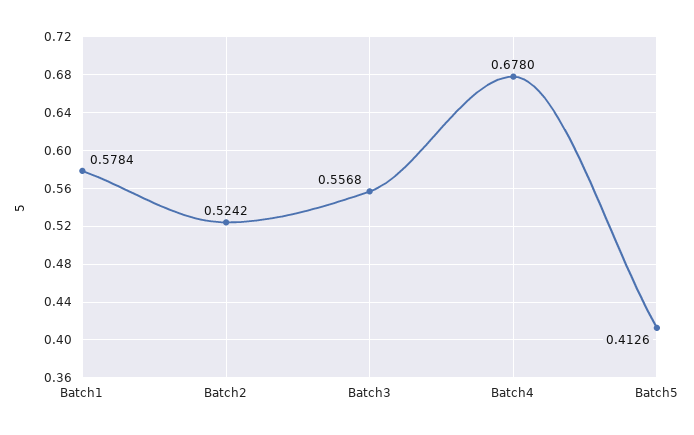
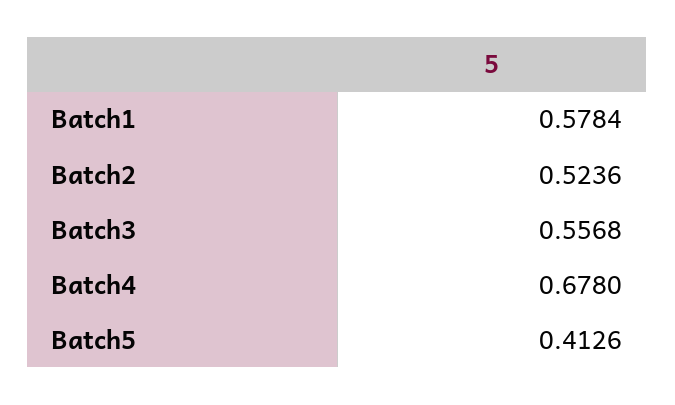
Batch2: 0.5242 -> 0.5236

